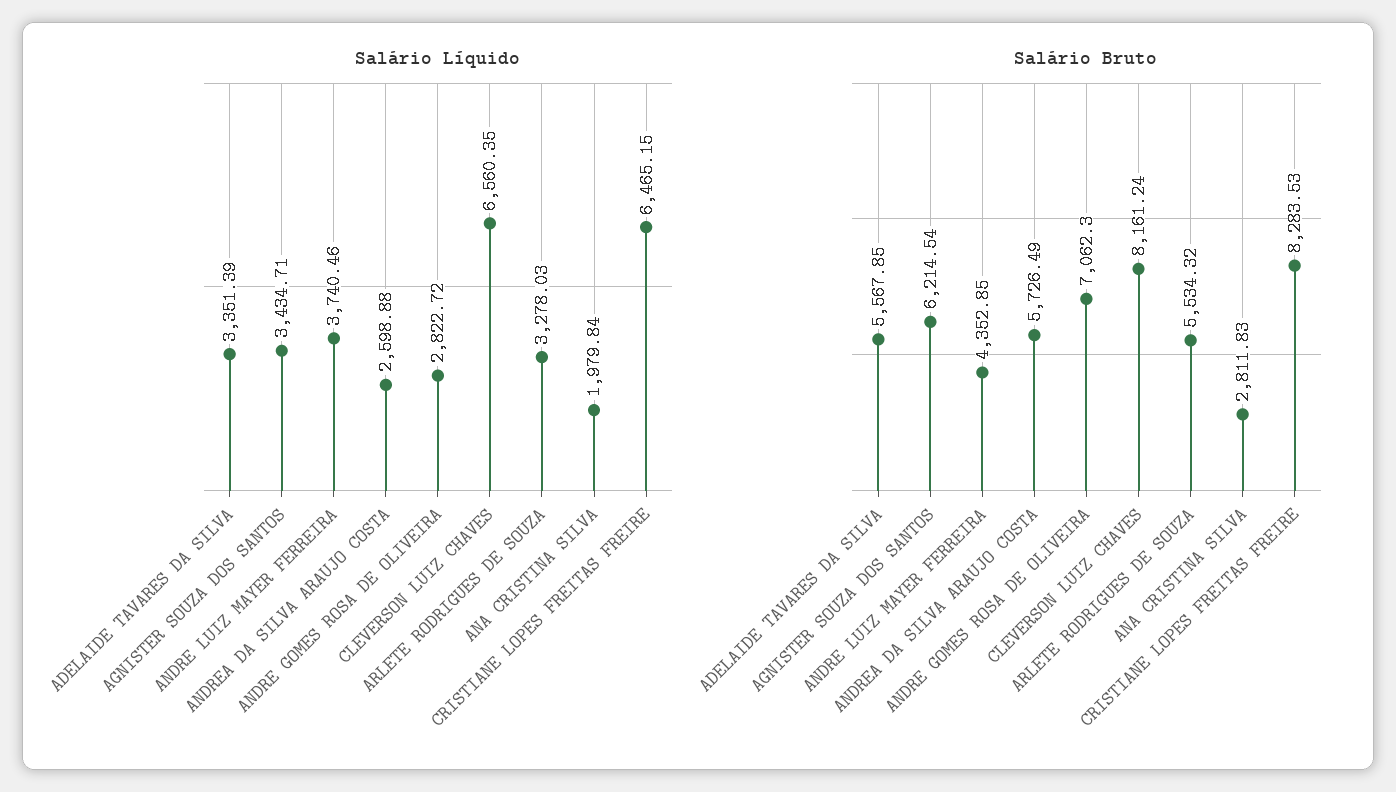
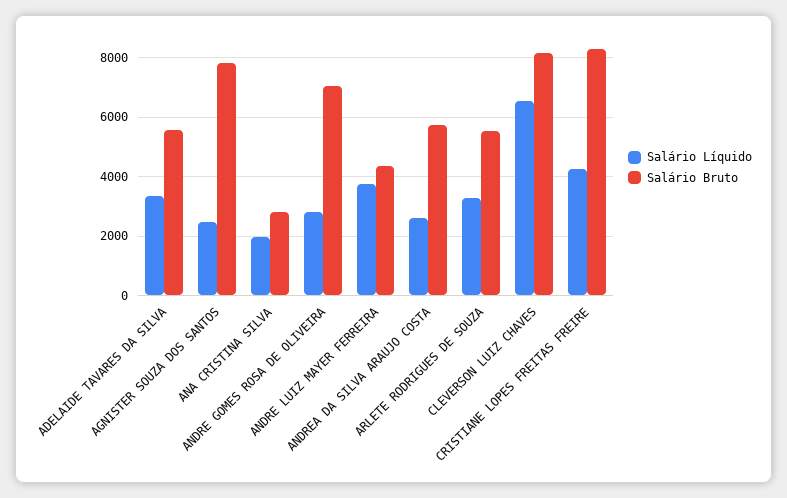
Salário Líquido, AGNISTER SOUZA DOS SANTOS: 3434.71 -> 2500
Salário Líquido, CRISTIANE LOPES FREITAS FREIRE: 6465.15 -> 4250
Salário Bruto, AGNISTER SOUZA DOS SANTOS: 6214.54 -> 7750

